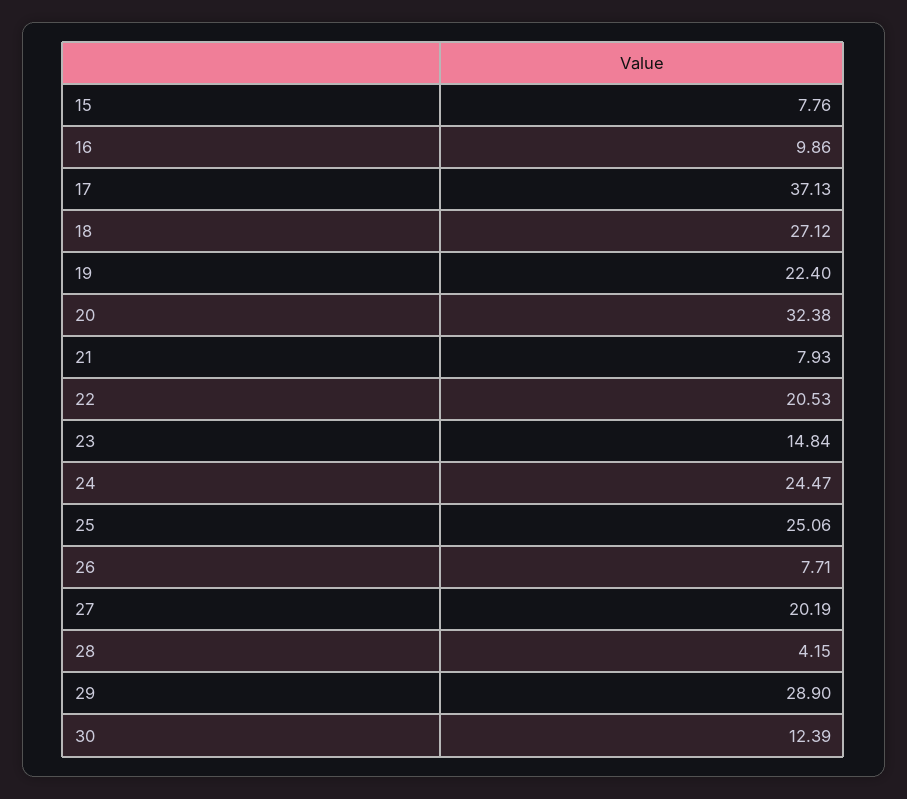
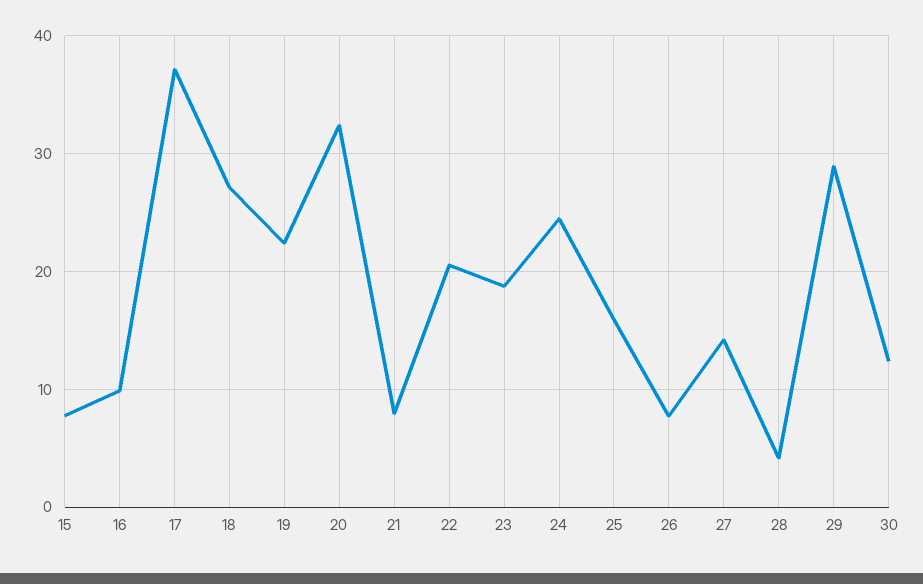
23: 14.84 -> 19
25: 25.06 -> 16
27: 20.19 -> 14

